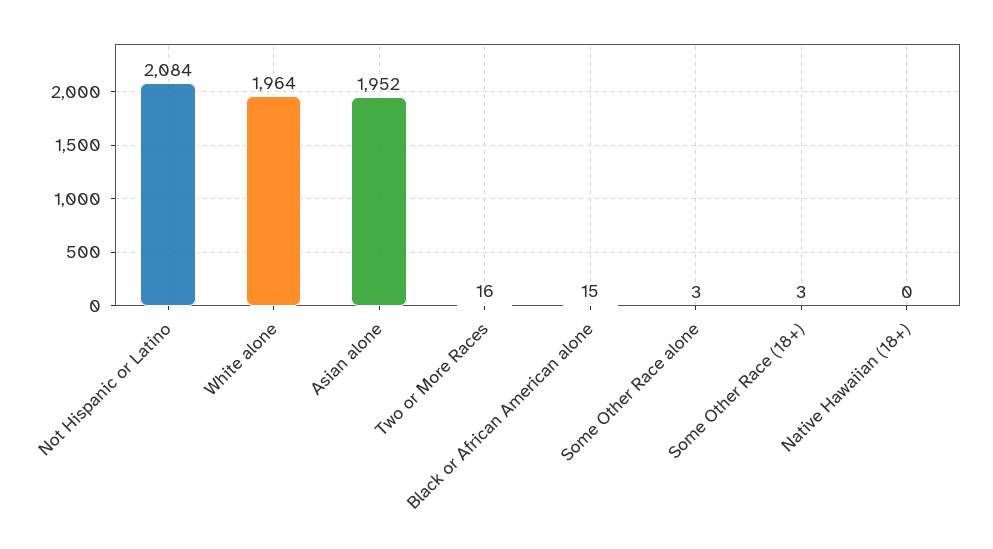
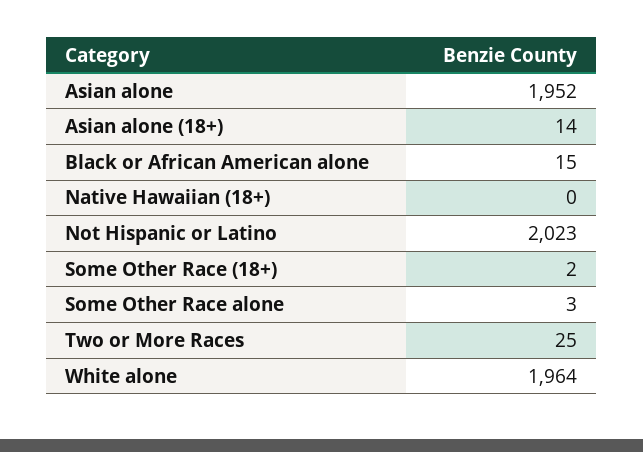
Not Hispanic or Latino: 2084 -> 2023
Two or More Races: 16 -> 25
Some Other Race (18+): 3 -> 2
Asian alone (18+): none -> 14

